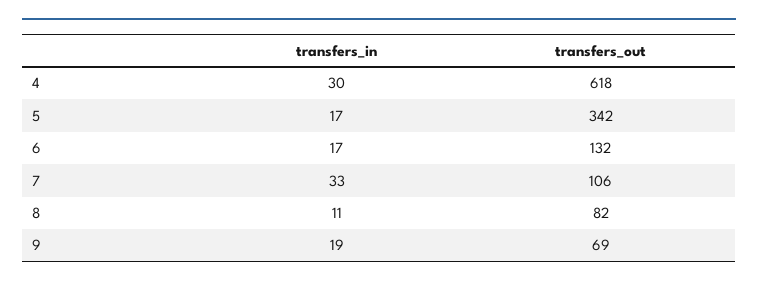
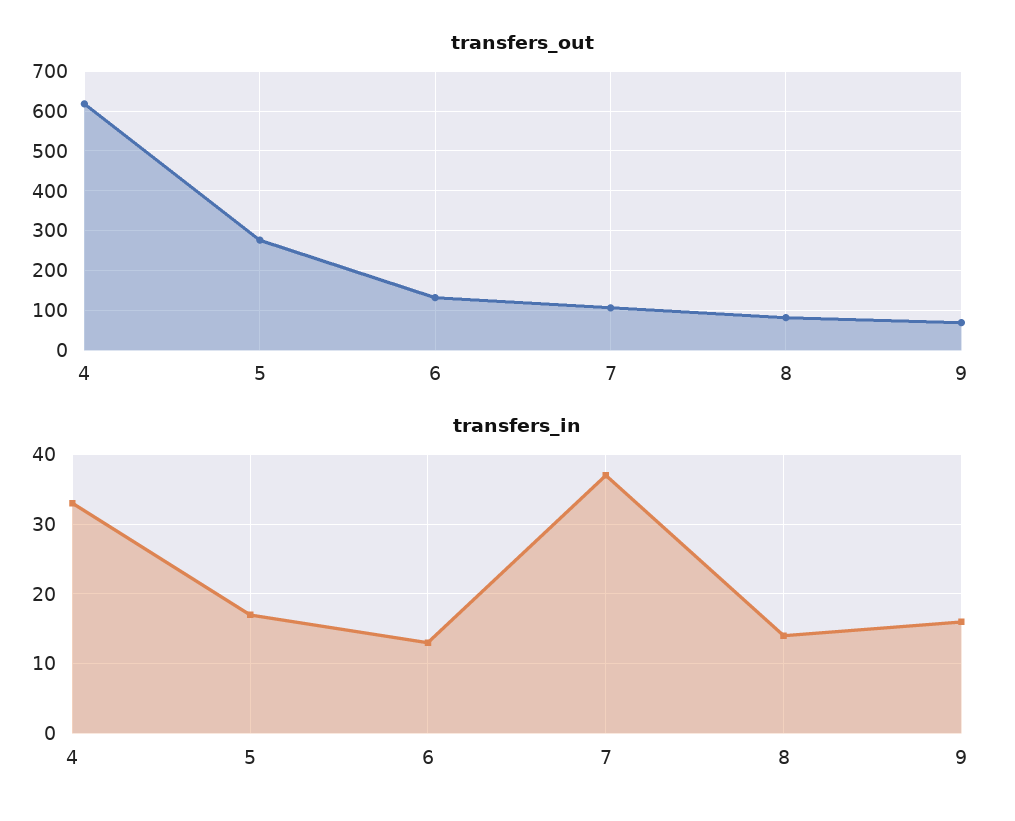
transfers_in, 4: 30 -> 33
transfers_out, 5: 342 -> 280
transfers_in, 6: 17 -> 13
transfers_in, 7: 33 -> 37
transfers_in, 8: 11 -> 14
transfers_in, 9: 19 -> 16

